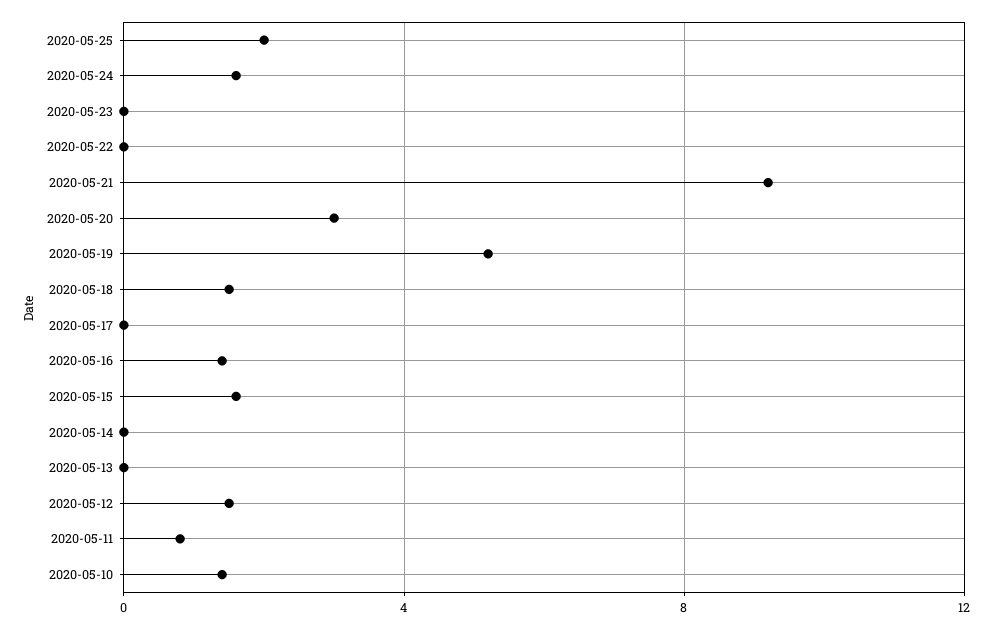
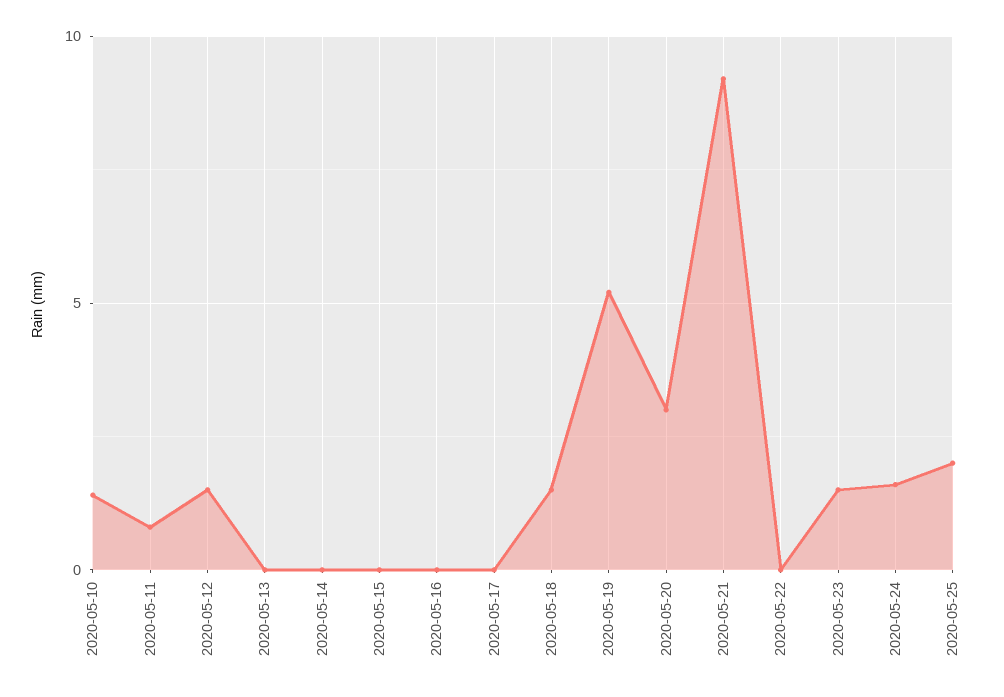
2020-05-23: 0 -> 1.5
2020-05-16: 1.5 -> 0
2020-05-15: 1.5 -> 0

